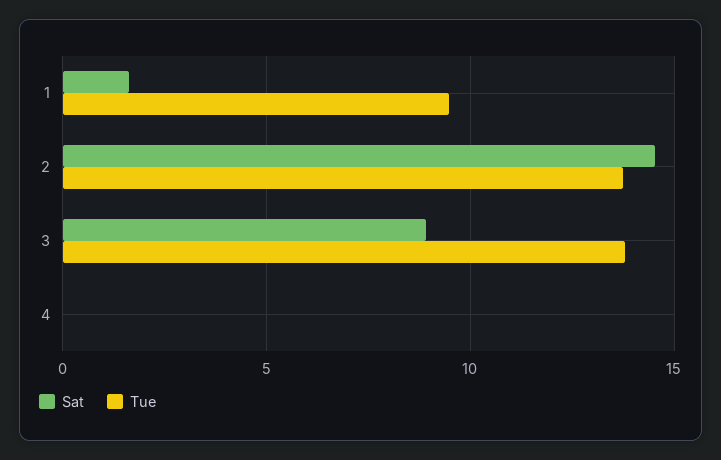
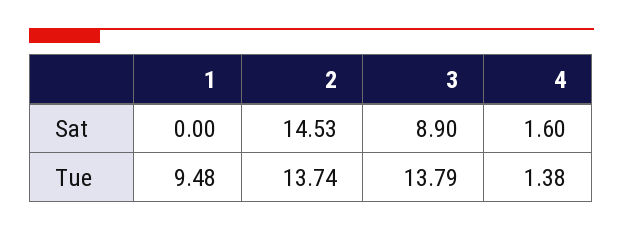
Sat, 1: 1.5 -> 0
Sat, 4: 0 -> 1.6
Tue, 4: 0 -> 1.38

